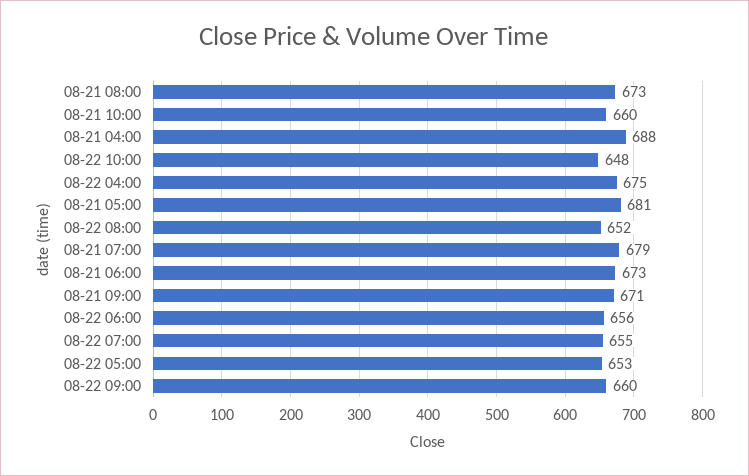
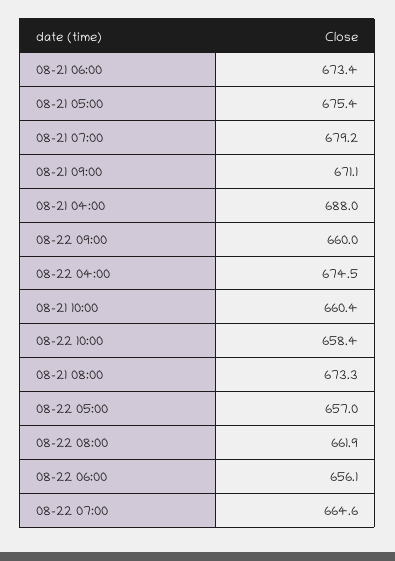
08-22 10:00: 648 -> 658.4
08-21 05:00: 681 -> 675.4
08-22 08:00: 652 -> 661.9
08-22 07:00: 655 -> 664.6
08-22 05:00: 653 -> 657

